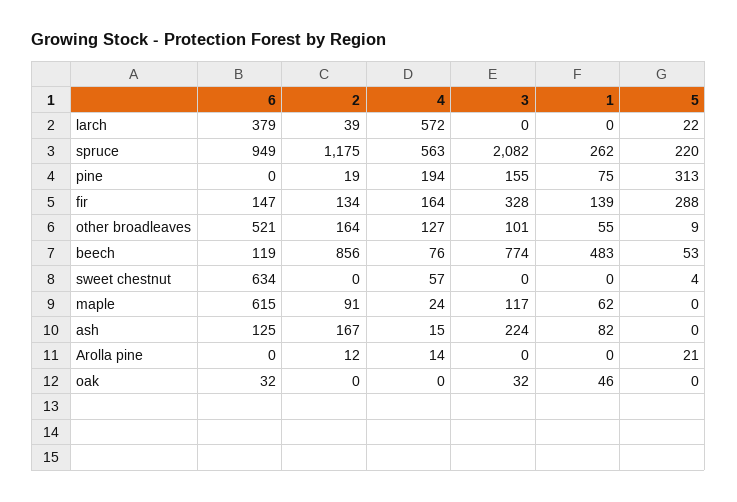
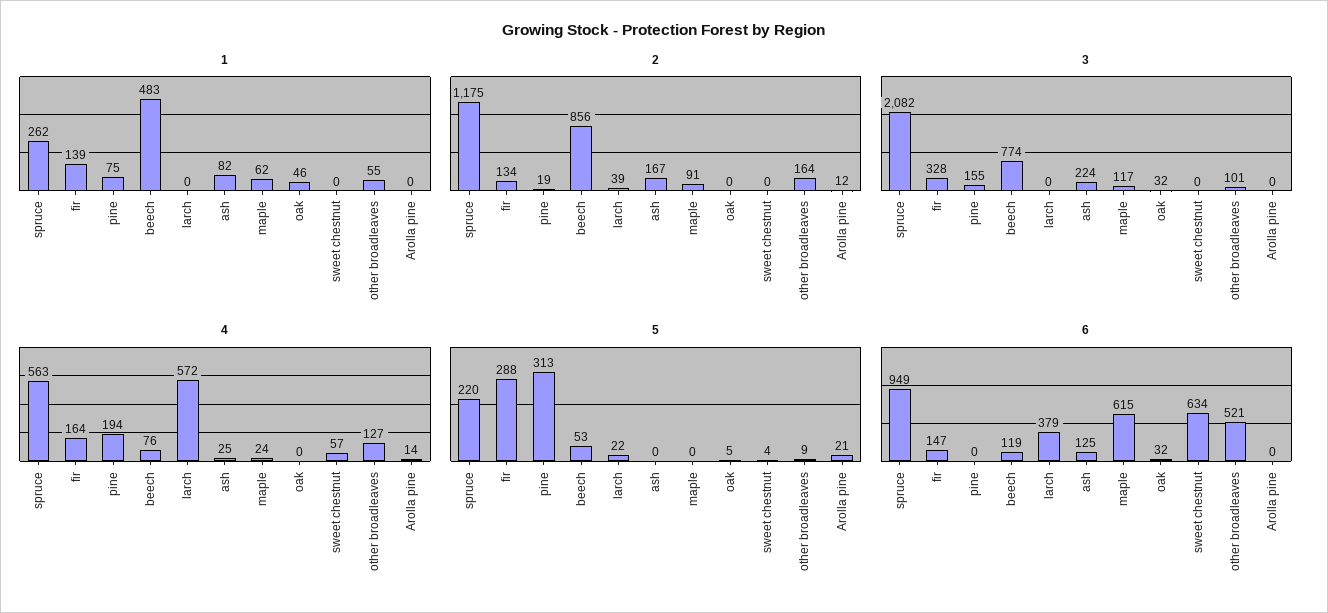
4, ash: 15 -> 25
5, oak: 0 -> 5

